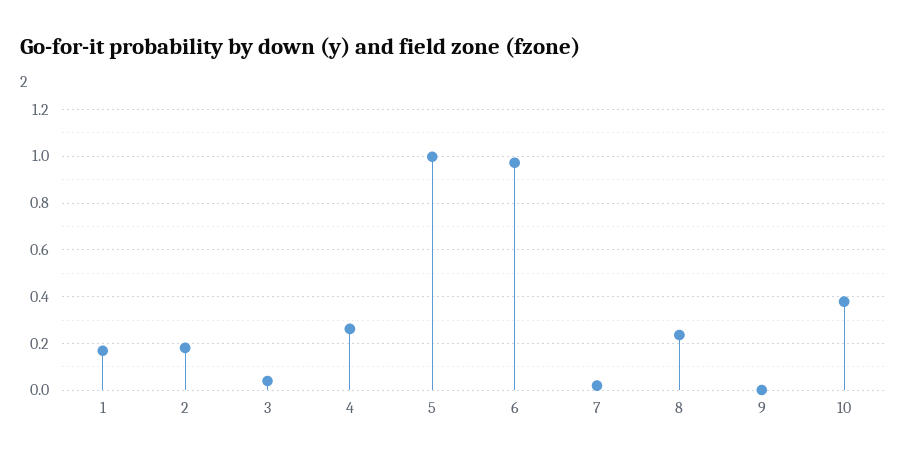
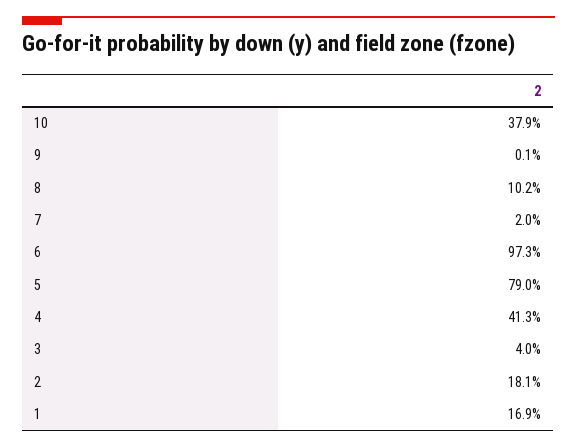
4: 0.25 -> 0.413
5: 1 -> 0.79
8: 0.25 -> 0.102

